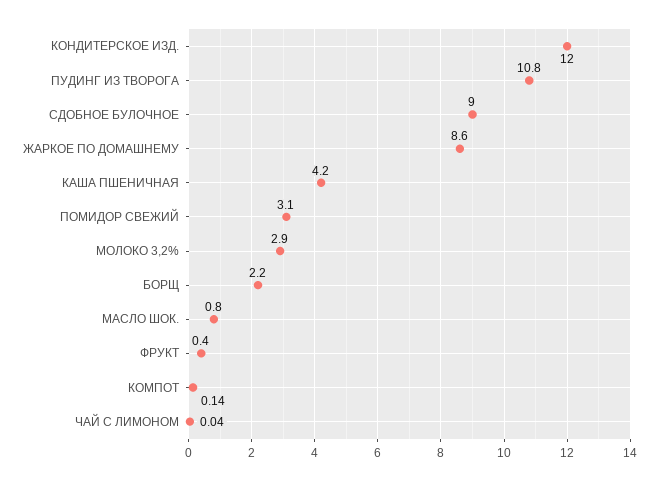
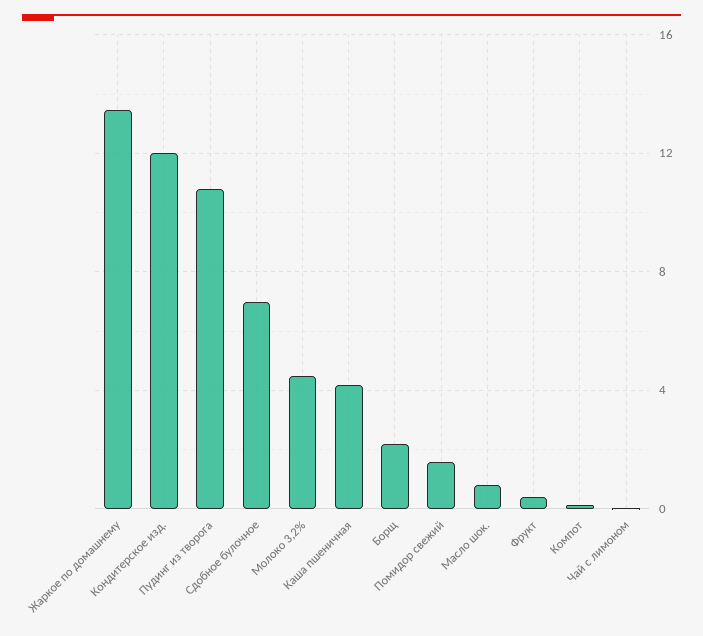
СДОБНОЕ БУЛОЧНОЕ: 9 -> 7
ЖАРКОЕ ПО ДОМАШНЕМУ: 8.6 -> 13.5
ПОМИДОР СВЕЖИЙ: 3.1 -> 1.5
МОЛОКО 3,2%: 2.9 -> 4.5

